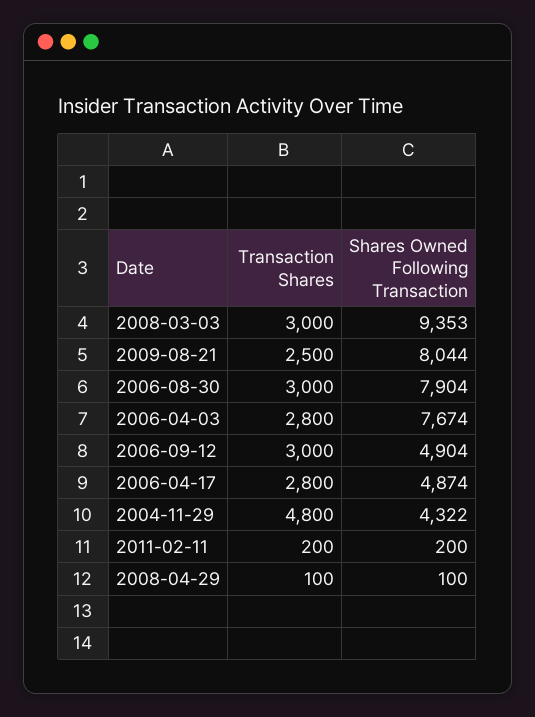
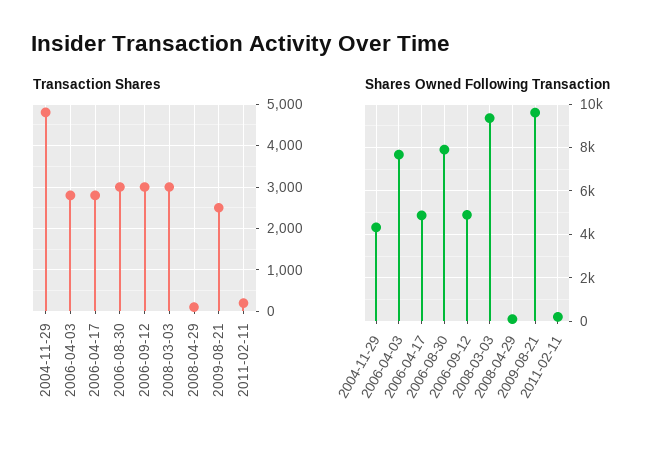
Shares Owned Following Transaction, 2009-08-21: 8044 -> 9500

